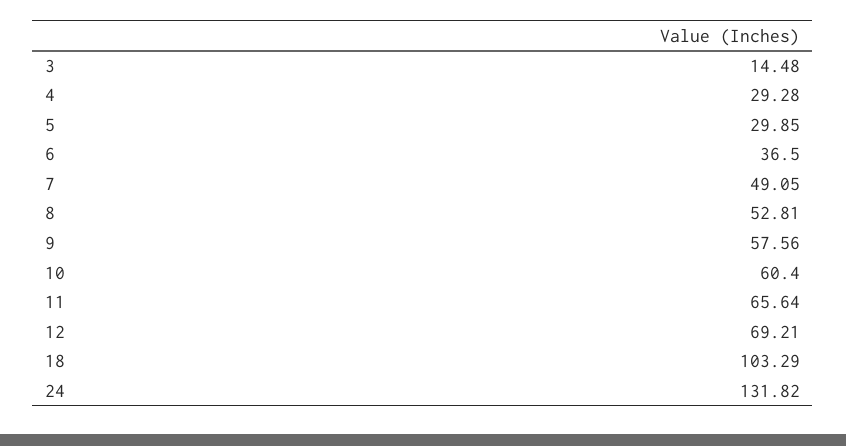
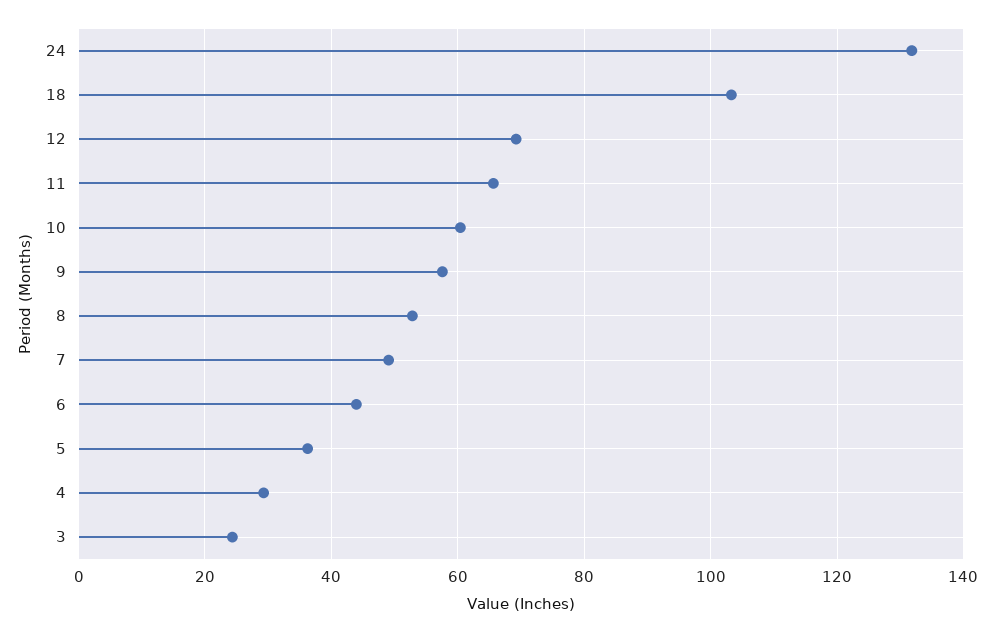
3: 14.48 -> 24
5: 29.85 -> 36
6: 36.5 -> 44

